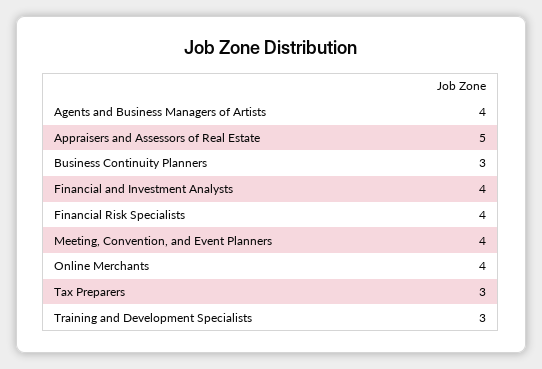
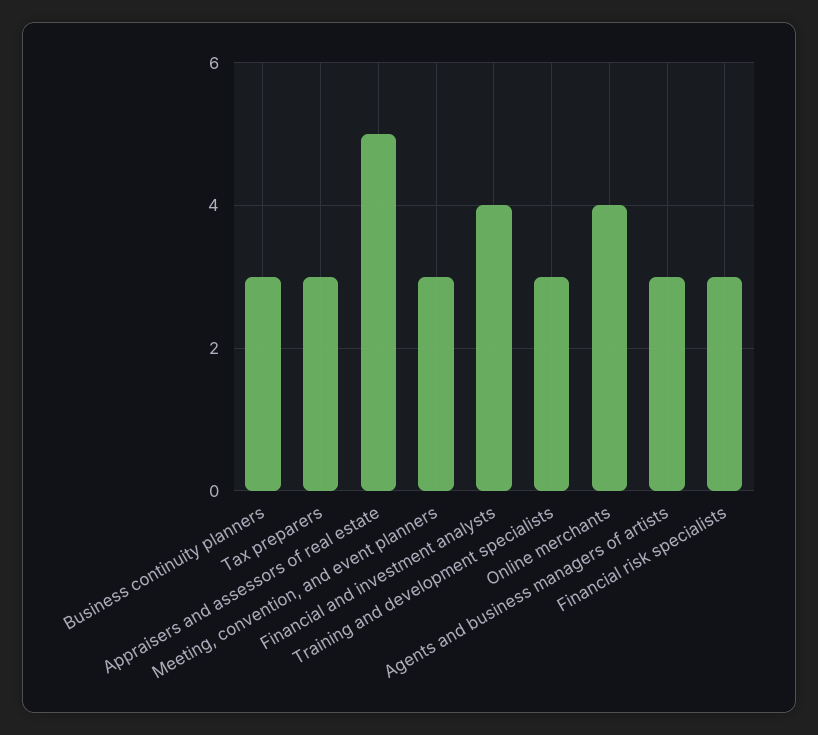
Agents and Business Managers of Artists: 4 -> 3
Financial Risk Specialists: 4 -> 3
Meeting, Convention, and Event Planners: 4 -> 3

